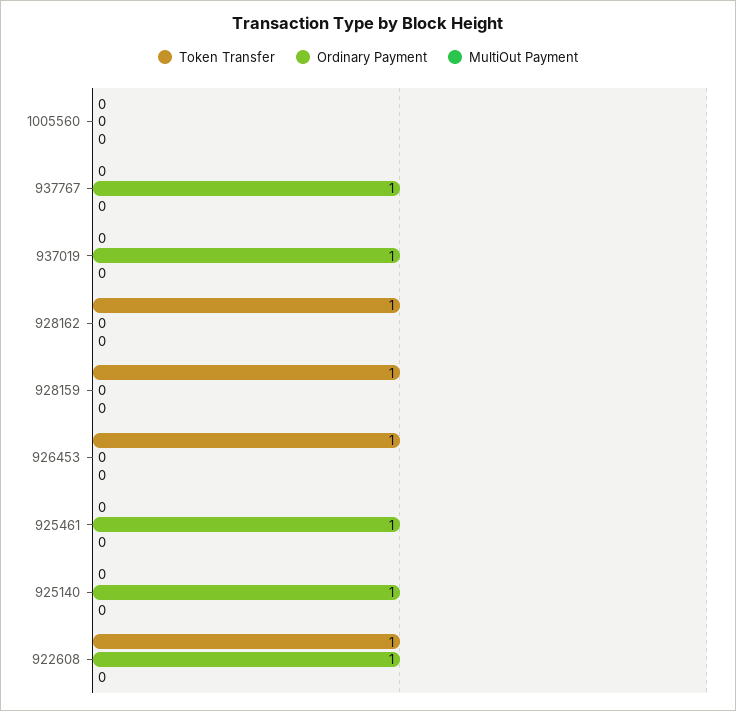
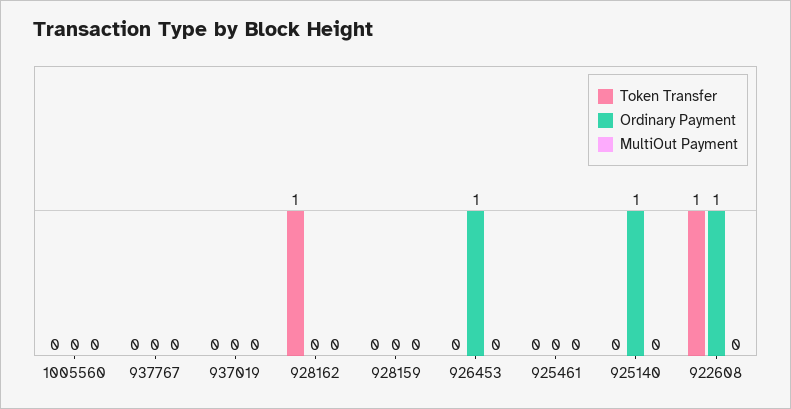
Ordinary Payment, 937767: 1 -> 0
Ordinary Payment, 937019: 1 -> 0
Token Transfer, 928159: 1 -> 0
Token Transfer, 926453: 1 -> 0
Ordinary Payment, 926453: 0 -> 1
Ordinary Payment, 925461: 1 -> 0

